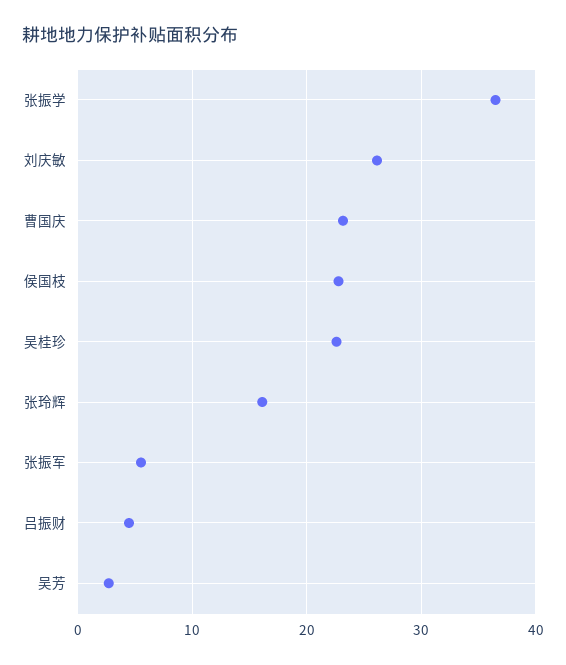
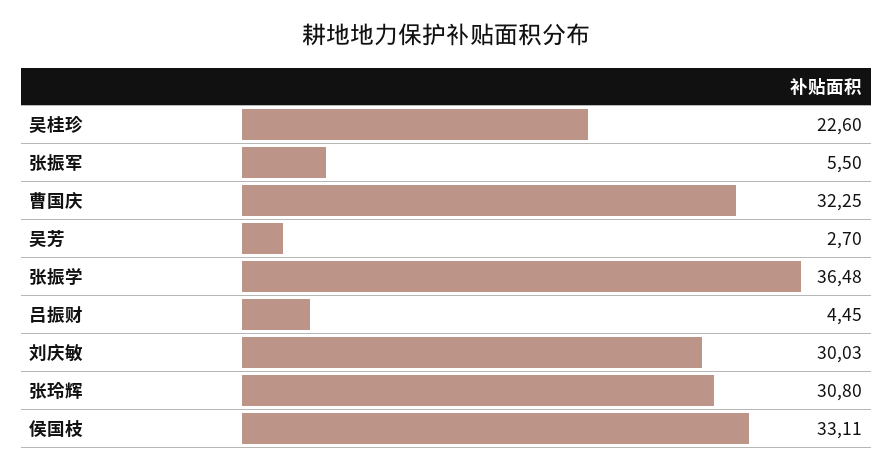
刘庆敏: 26 -> 30.03
曹国庆: 23 -> 32.25
侯国枝: 23 -> 33.11
张玲辉: 16 -> 30.8

